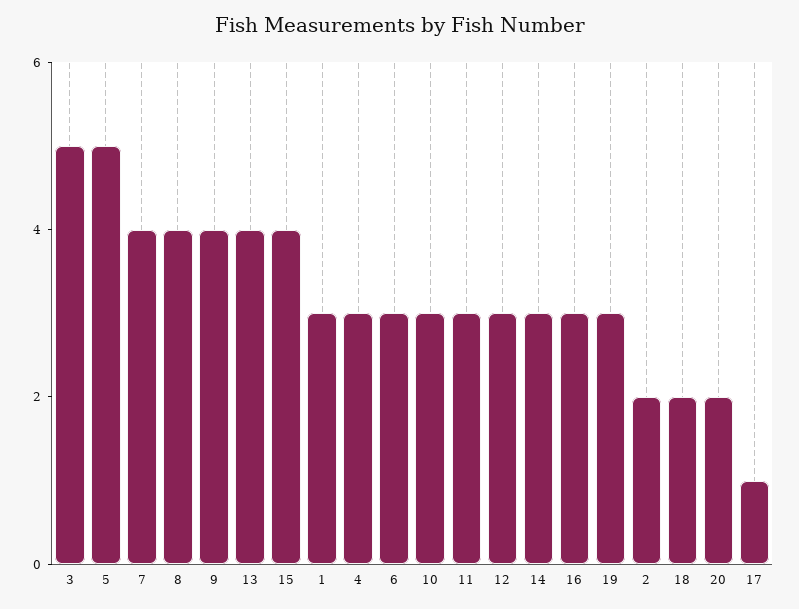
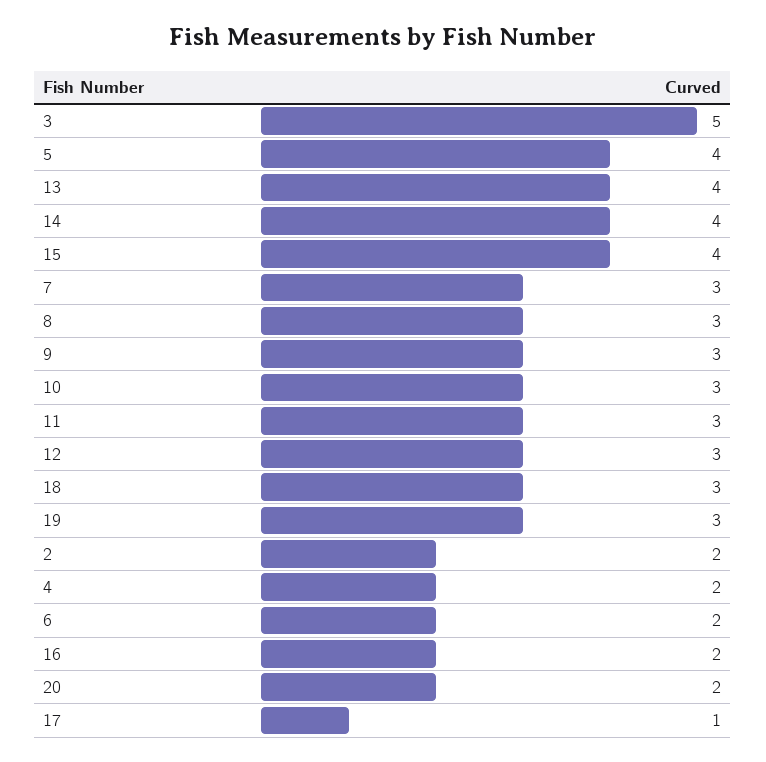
5: 5 -> 4
7: 4 -> 3
8: 4 -> 3
9: 4 -> 3
1: 3 -> none
4: 3 -> 2
6: 3 -> 2
14: 3 -> 4
16: 3 -> 2
18: 2 -> 3

